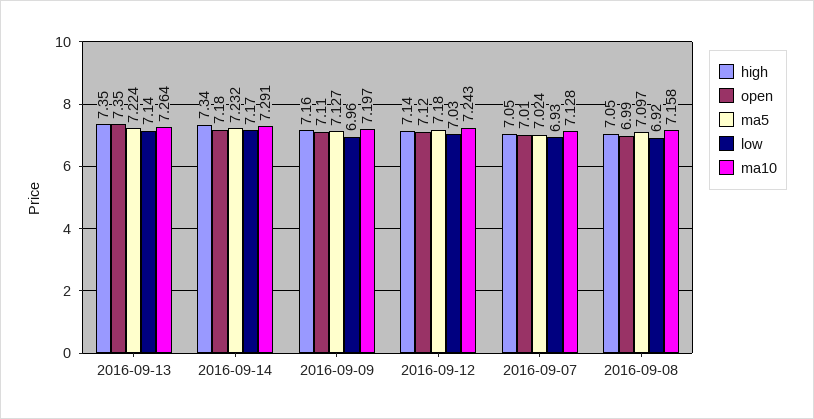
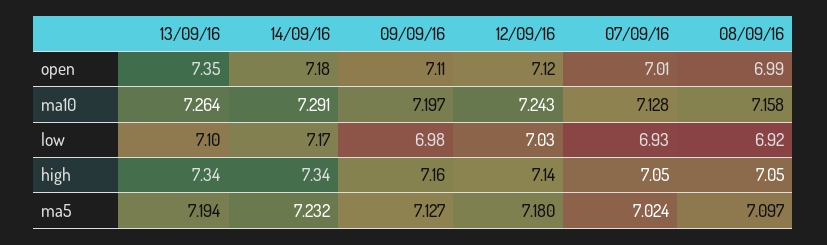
high, 2016-09-13: 7.35 -> 7.34
ma5, 2016-09-13: 7.224 -> 7.194
low, 2016-09-13: 7.14 -> 7.1
low, 2016-09-09: 6.96 -> 6.98

